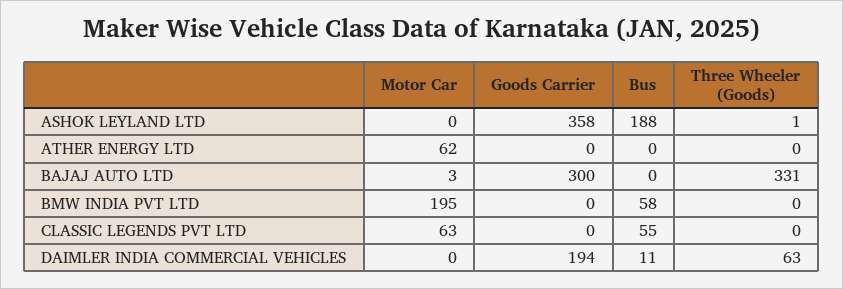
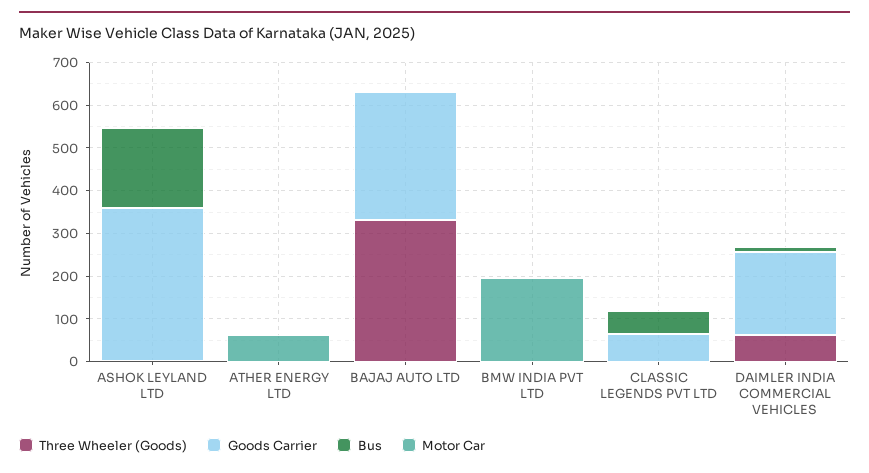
Bus, BMW INDIA PVT LTD: 58 -> 0
Motor Car, CLASSIC LEGENDS PVT LTD: 63 -> 0
Goods Carrier, CLASSIC LEGENDS PVT LTD: 0 -> 60

